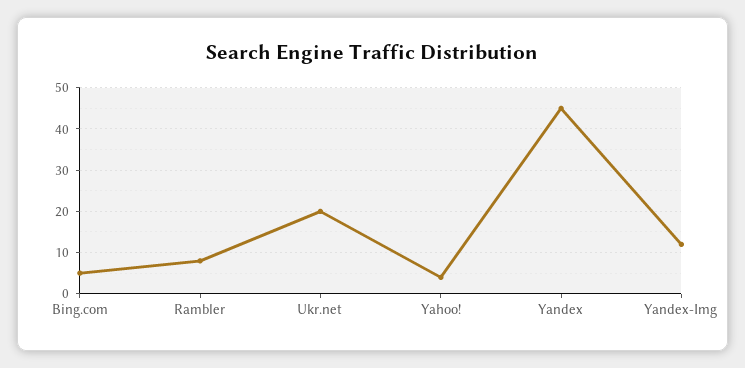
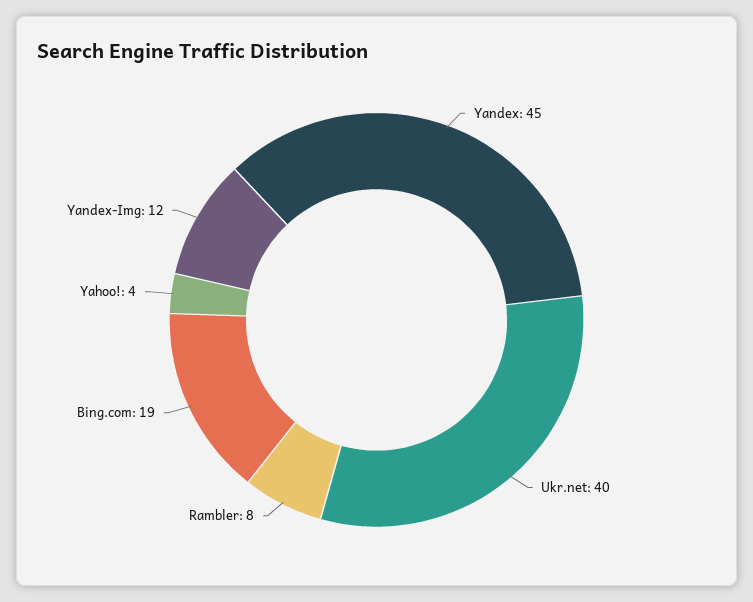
Bing.com: 5 -> 19
Ukr.net: 20 -> 40

